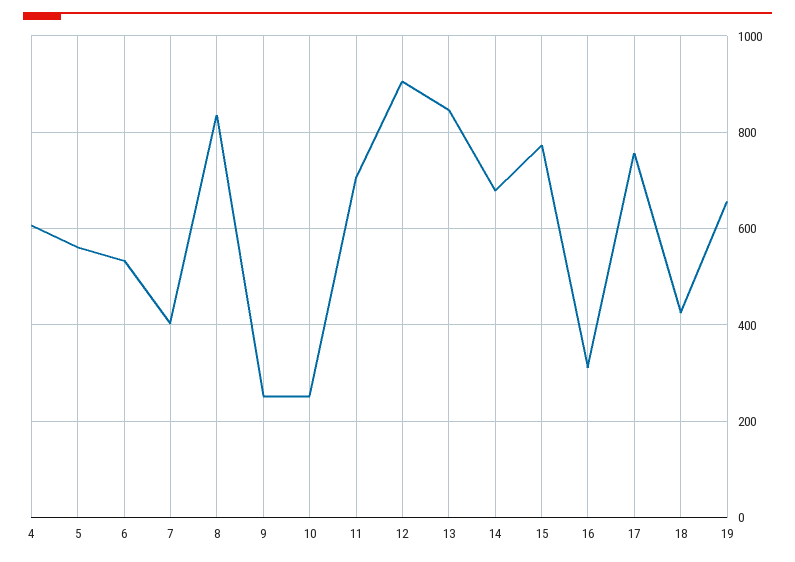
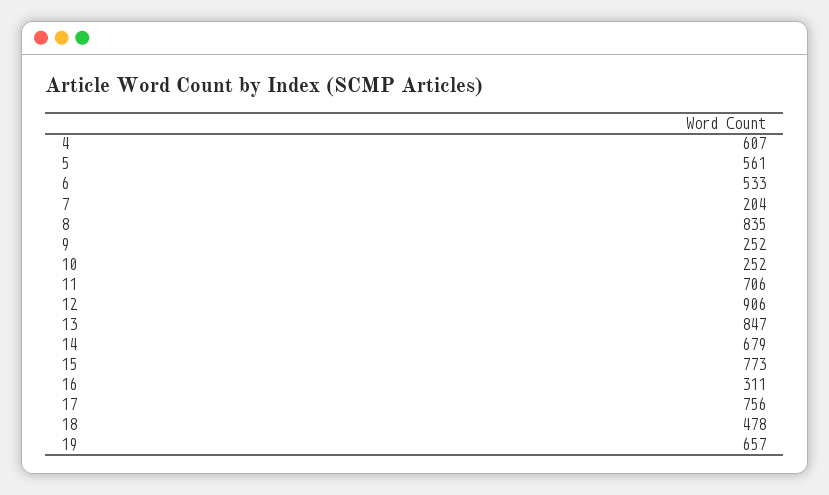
7: 400 -> 204
18: 420 -> 478

